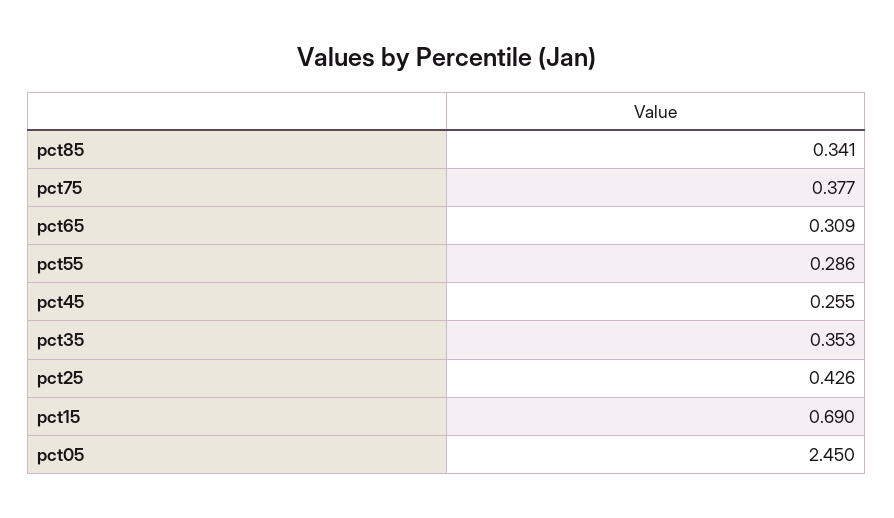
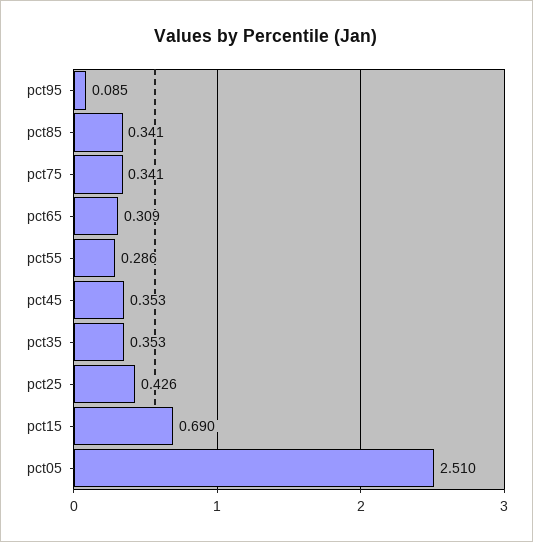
pct75: 0.377 -> 0.341
pct45: 0.255 -> 0.353
pct05: 2.45 -> 2.51
pct95: none -> 0.085

